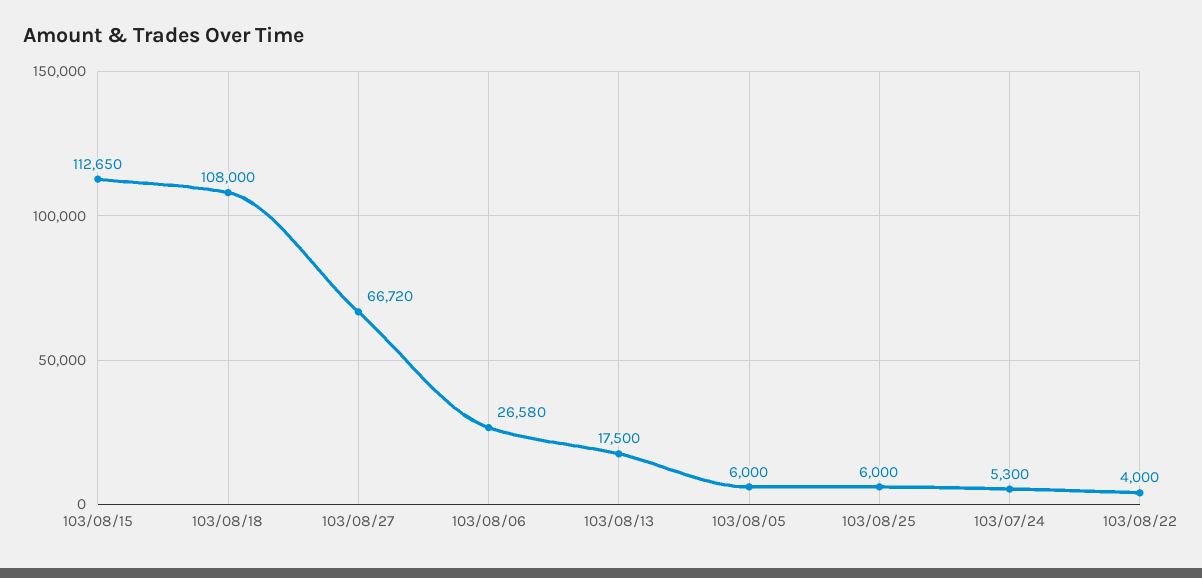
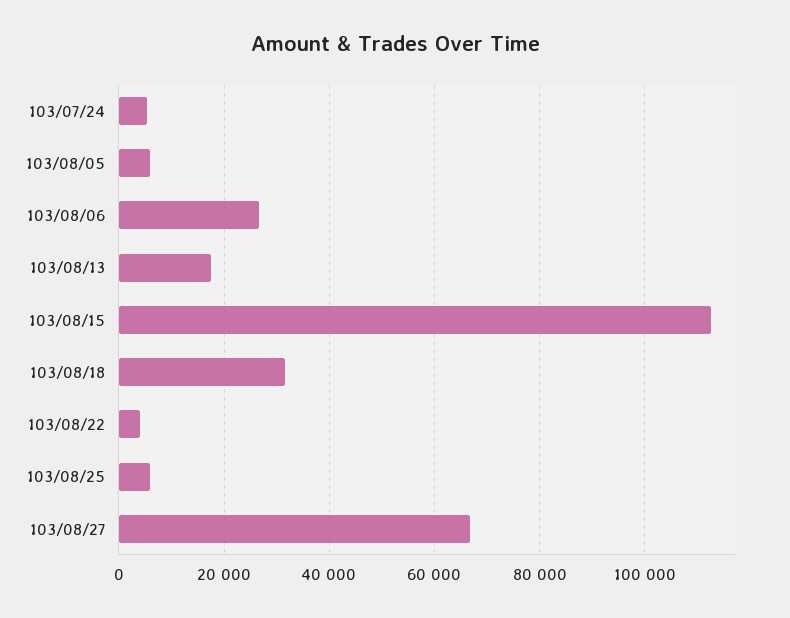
103/08/18: 108000 -> 32000

